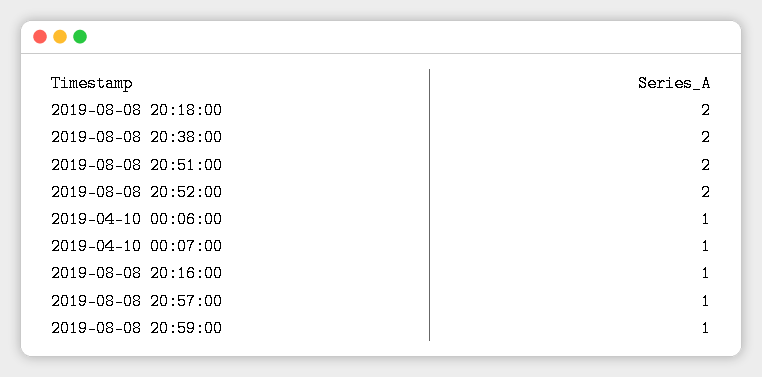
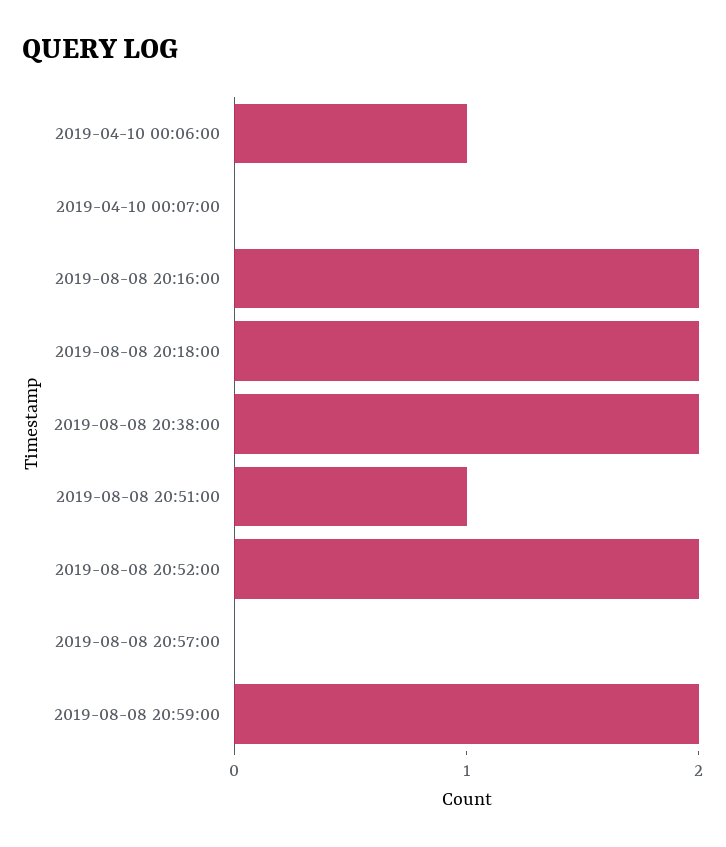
2019-08-08 20:51:00: 2 -> 1
2019-04-10 00:07:00: 1 -> 0
2019-08-08 20:16:00: 1 -> 2
2019-08-08 20:57:00: 1 -> 0
2019-08-08 20:59:00: 1 -> 2

